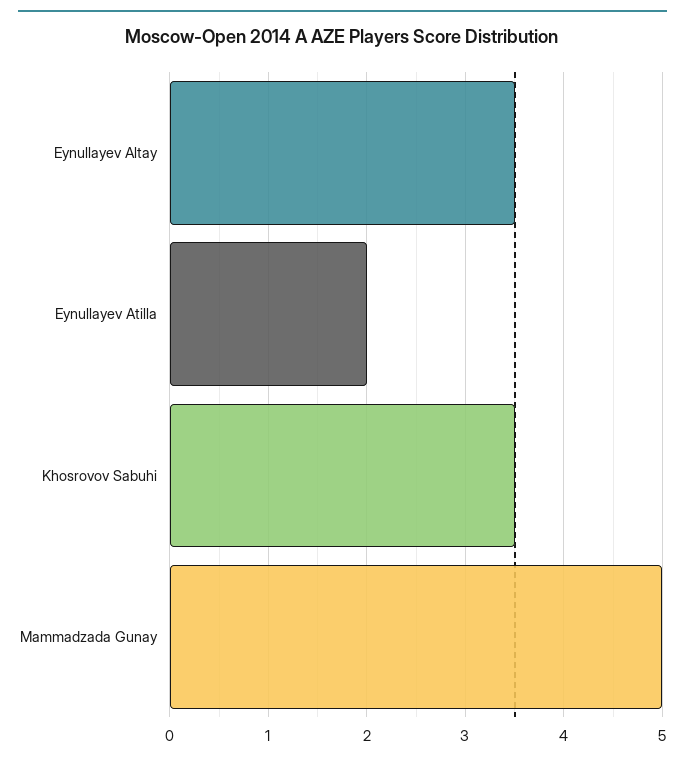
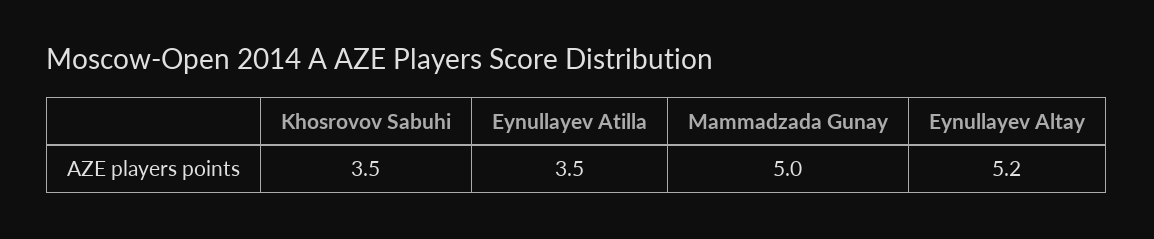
Eynullayev Altay: 3.5 -> 5.2
Eynullayev Atilla: 2 -> 3.5

